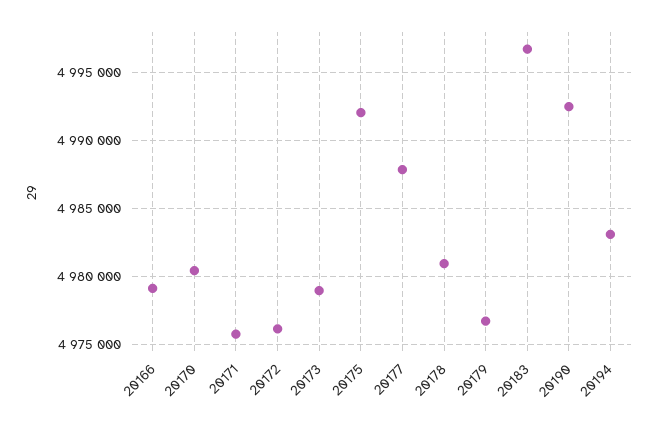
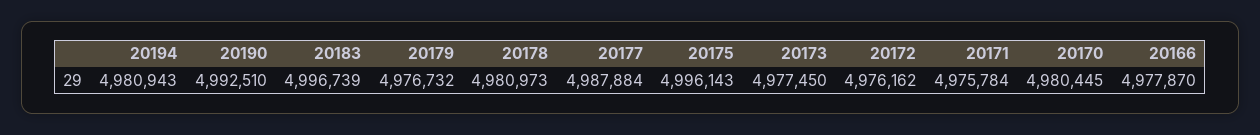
20166: 4979000 -> 4977870
20173: 4979000 -> 4977450
20175: 4992000 -> 4996143
20194: 4983000 -> 4980943

